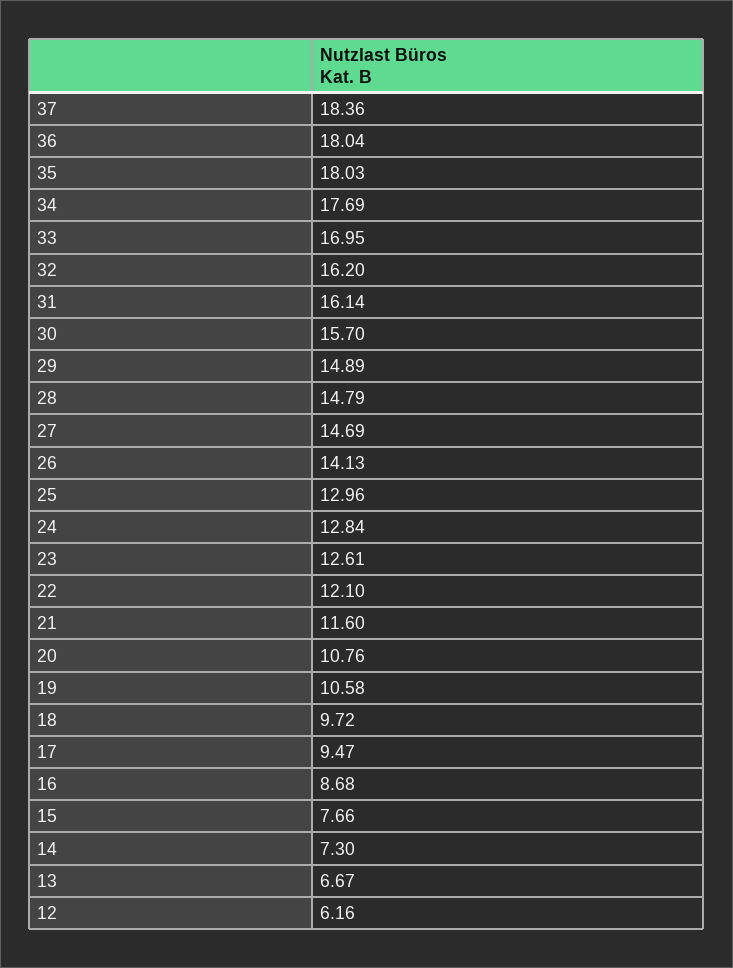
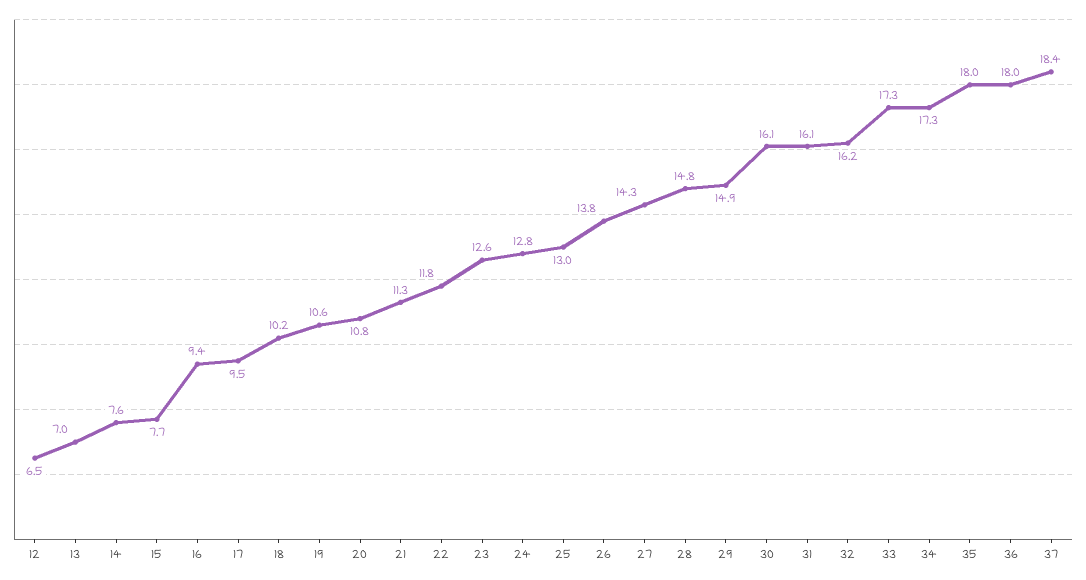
34: 17.69 -> 17.3
33: 16.95 -> 17.3
30: 15.7 -> 16.1
27: 14.69 -> 14.3
26: 14.13 -> 13.8
22: 12.1 -> 11.8
21: 11.6 -> 11.3
18: 9.72 -> 10.2
16: 8.68 -> 9.4
14: 7.3 -> 7.6
13: 6.67 -> 7
12: 6.16 -> 6.5

